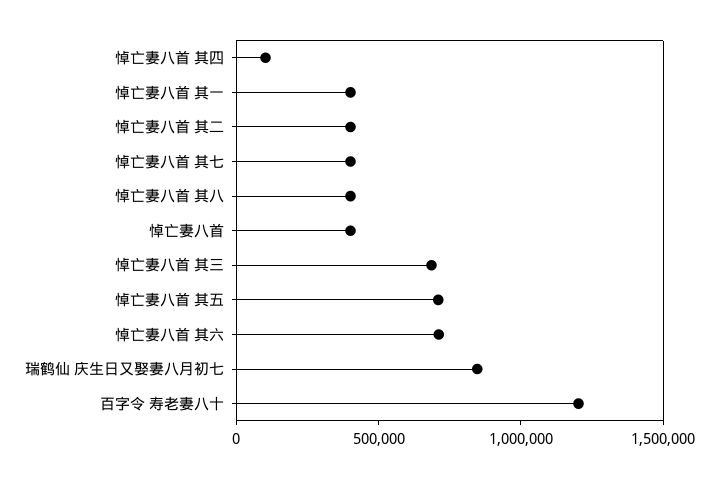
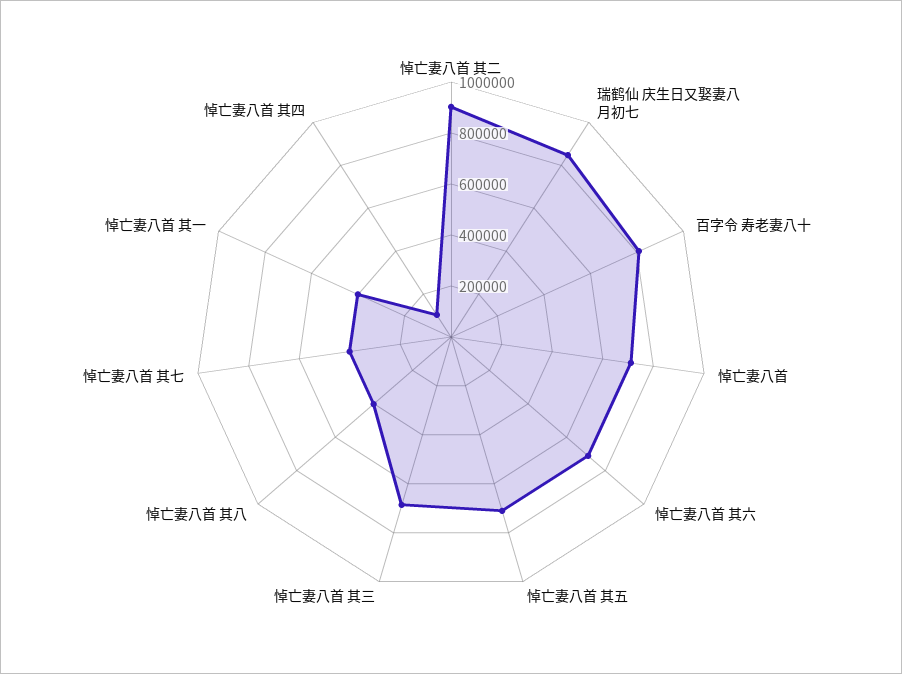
悼亡妻八首 其二: 400000 -> 900000
悼亡妻八首: 400000 -> 700000
百字令 寿老妻八十: 1200000 -> 800000

